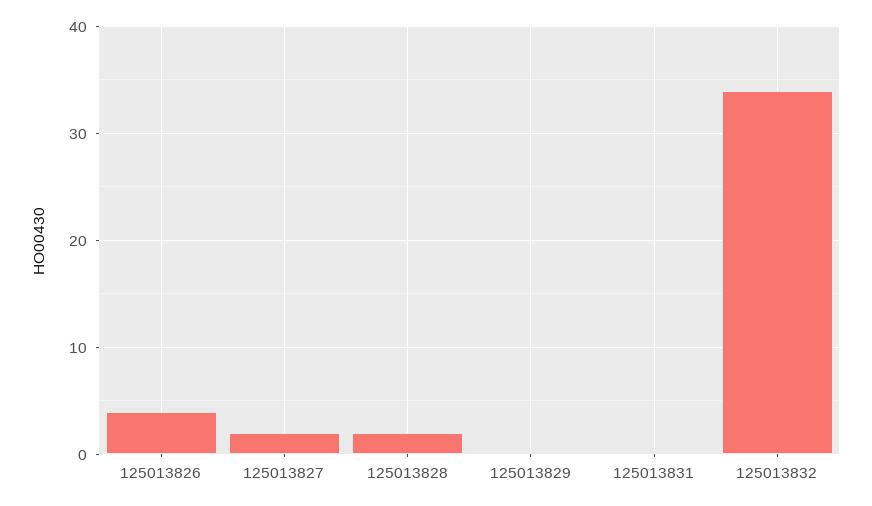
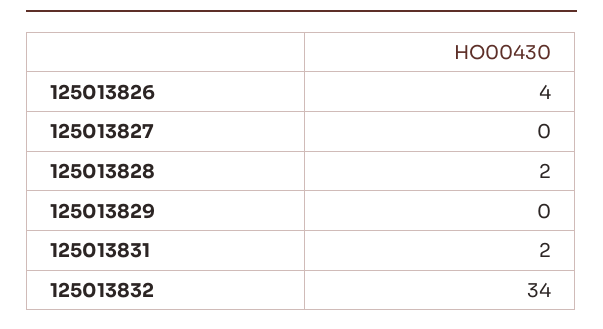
125013827: 2 -> 0
125013831: 0 -> 2

